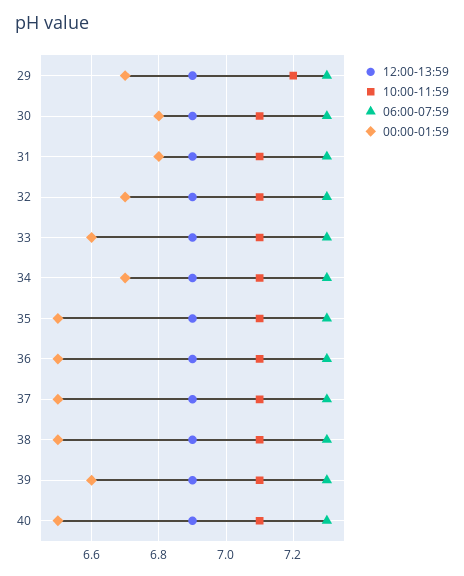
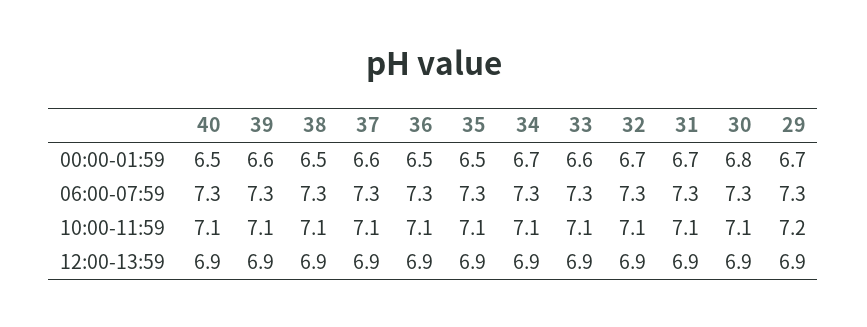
00:00-01:59, 31: 6.8 -> 6.7
00:00-01:59, 37: 6.5 -> 6.6

